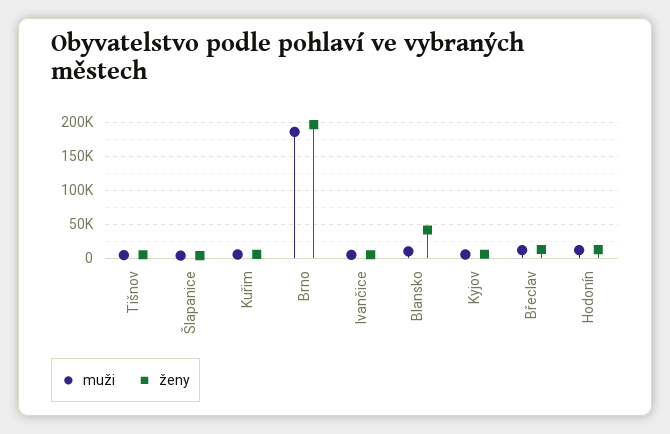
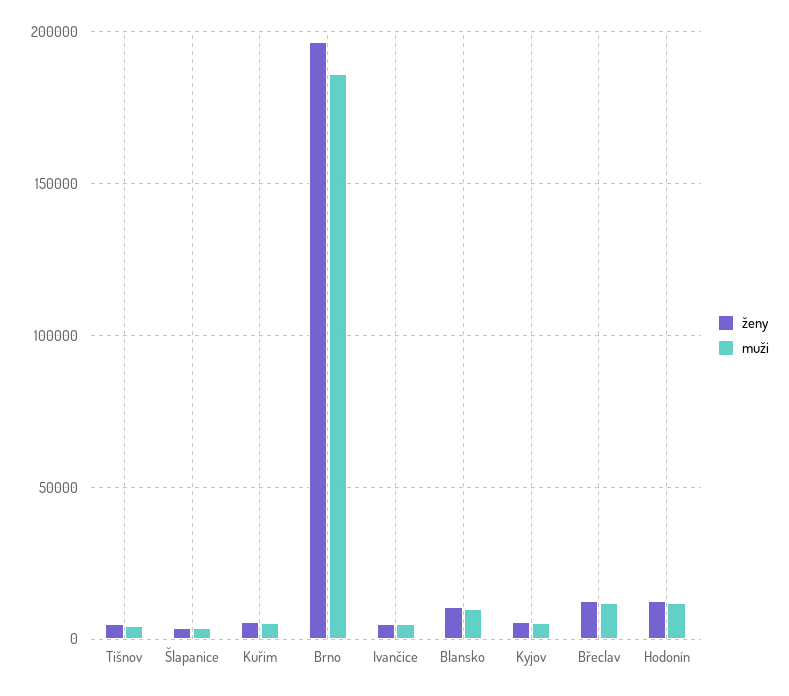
ženy, Blansko: 40000 -> 10000

